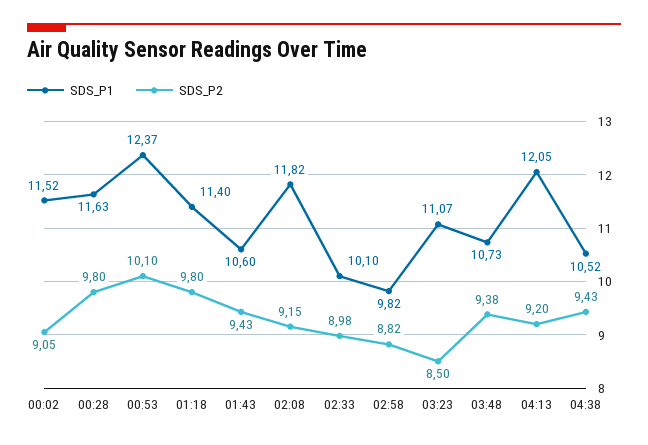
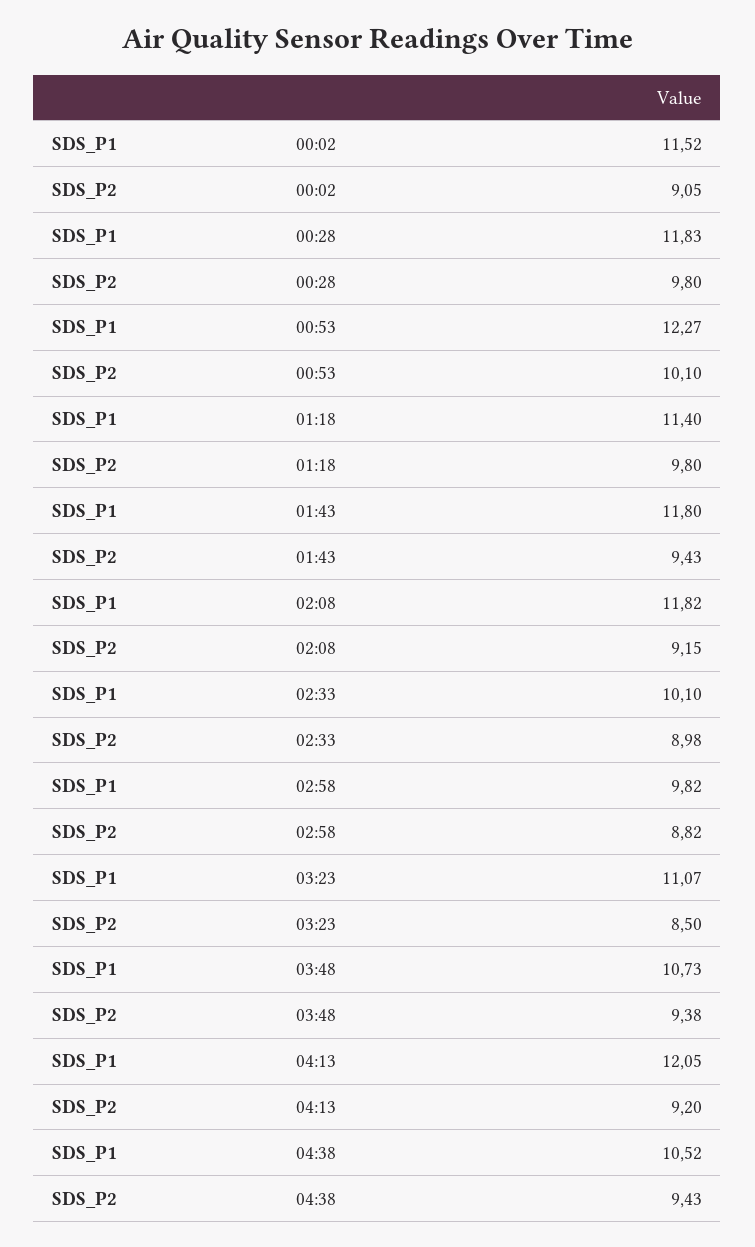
SDS_P1, 00:28: 11.63 -> 11.83
SDS_P1, 00:53: 12.37 -> 12.27
SDS_P1, 01:43: 10.6 -> 11.8

